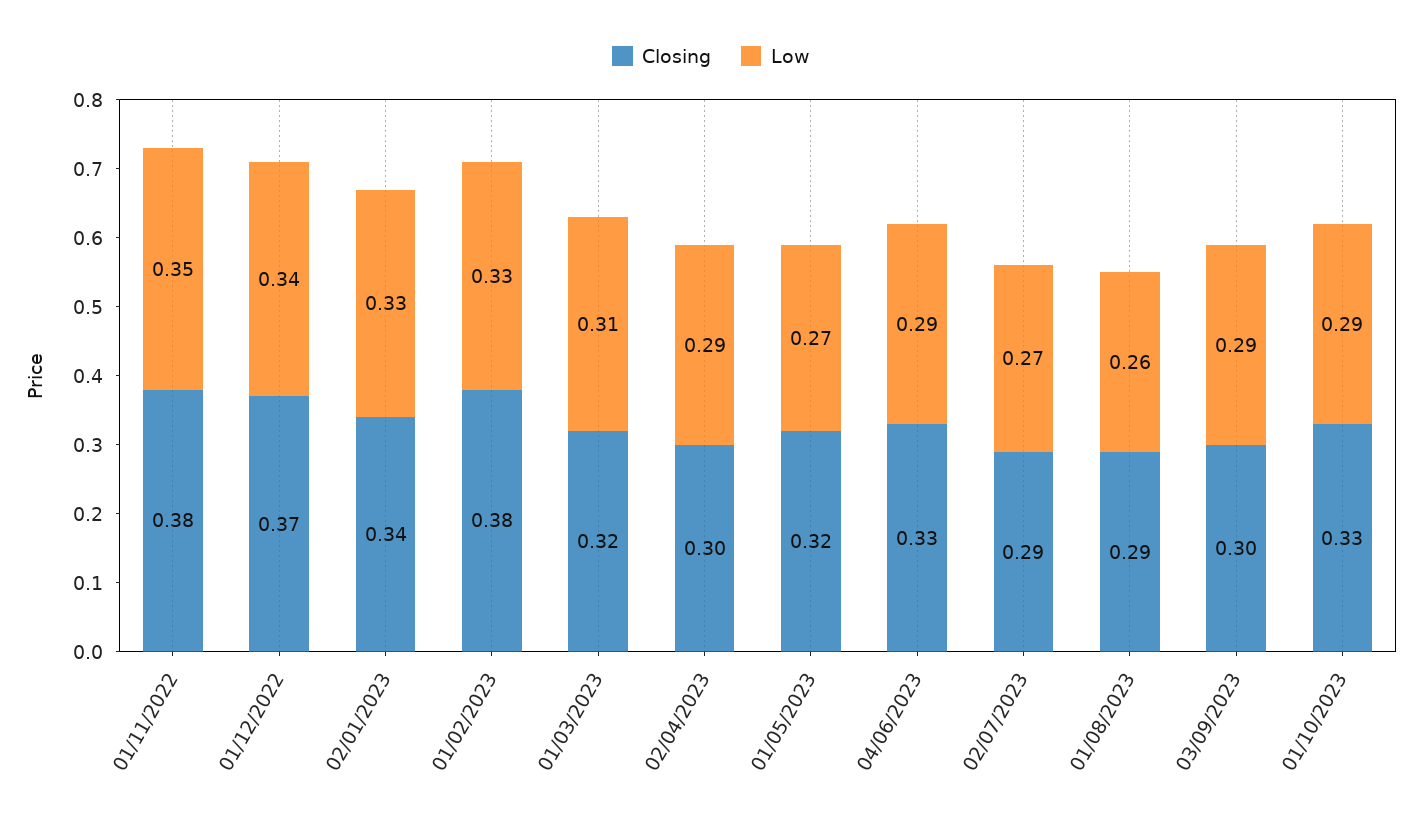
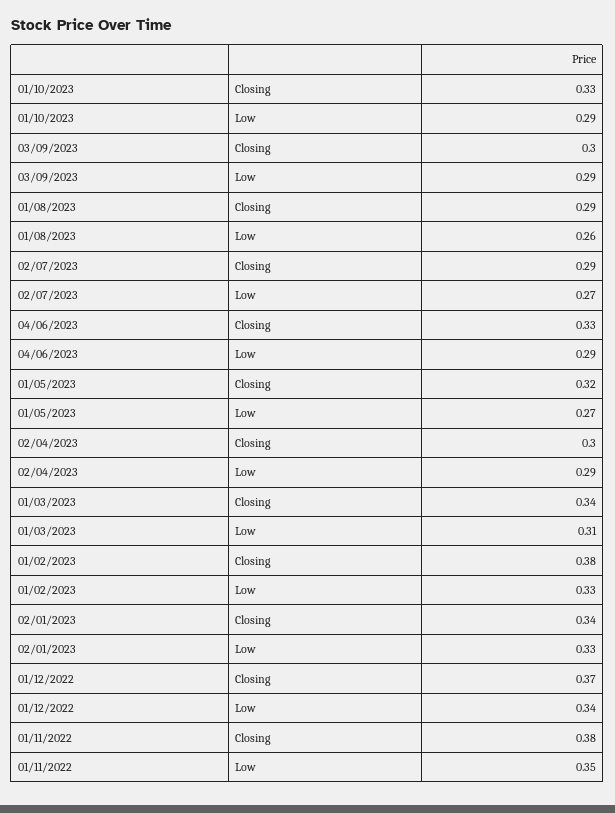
Closing, 01/03/2023: 0.32 -> 0.34

